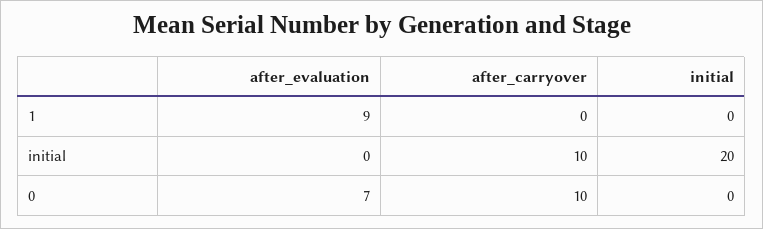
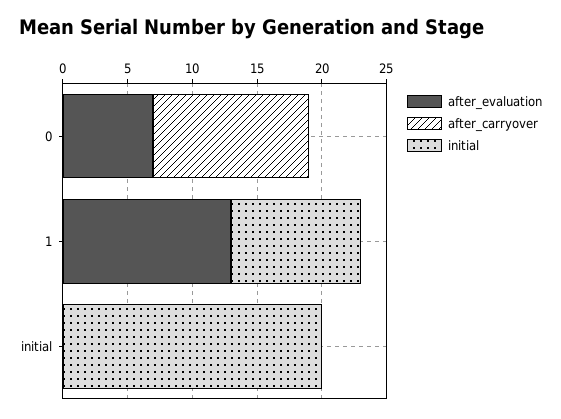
after_evaluation, 1: 9 -> 13
initial, 1: 0 -> 10
after_carryover, initial: 10 -> 0
after_carryover, 0: 10 -> 12

